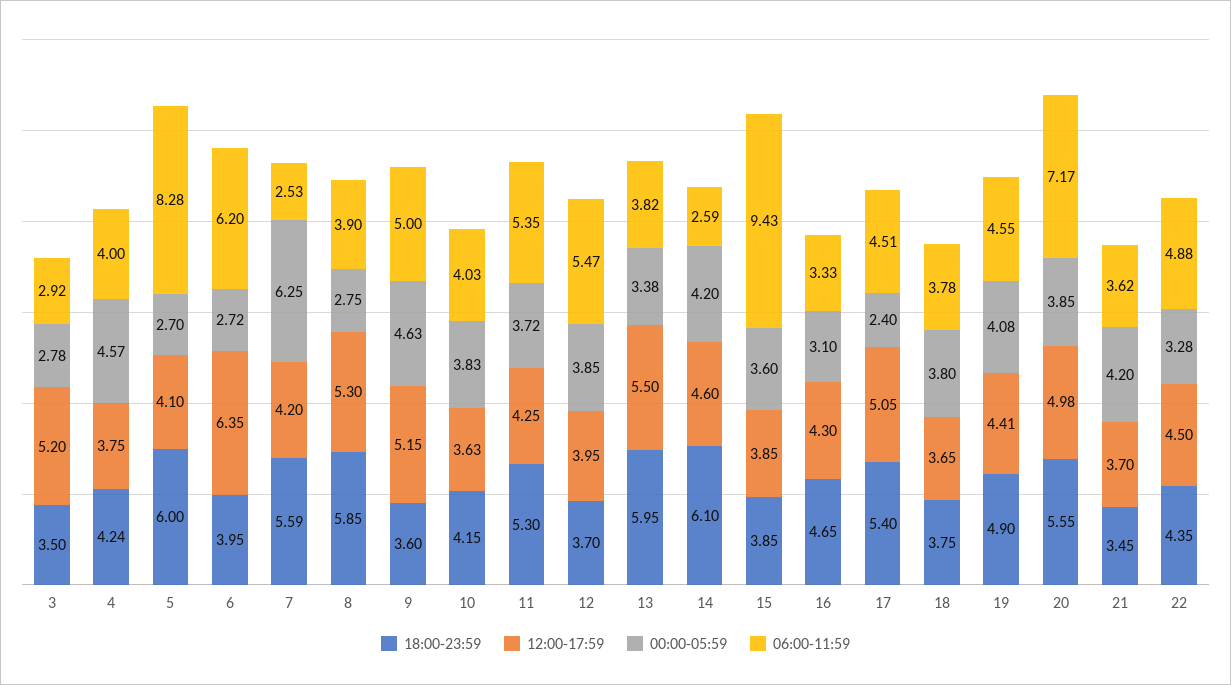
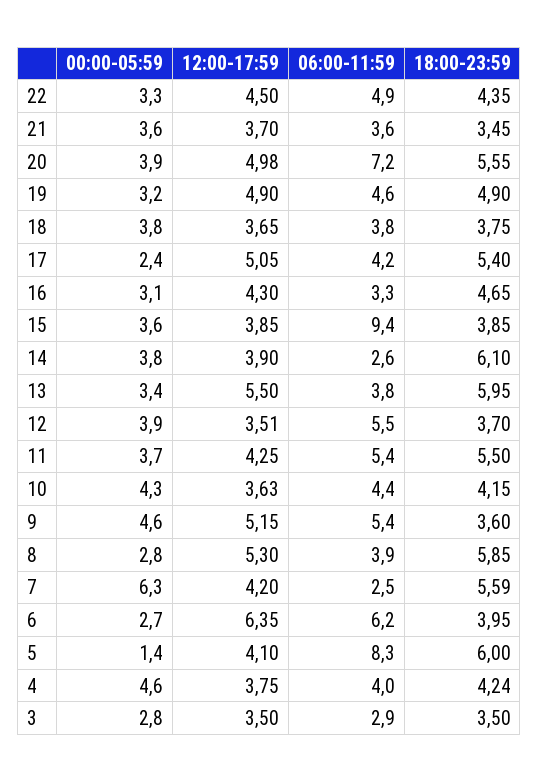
12:00-17:59, 3: 5.2 -> 3.5
00:00-05:59, 5: 2.7 -> 1.4
06:00-11:59, 9: 5 -> 5.4
00:00-05:59, 10: 3.83 -> 4.3
06:00-11:59, 10: 4.03 -> 4.4
18:00-23:59, 11: 5.3 -> 5.5
12:00-17:59, 12: 3.95 -> 3.51
12:00-17:59, 14: 4.6 -> 3.9
00:00-05:59, 14: 4.2 -> 3.8
06:00-11:59, 17: 4.51 -> 4.2
12:00-17:59, 19: 4.41 -> 4.9
00:00-05:59, 19: 4.08 -> 3.2
00:00-05:59, 21: 4.2 -> 3.6

